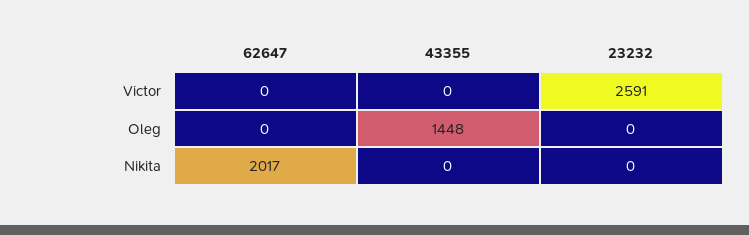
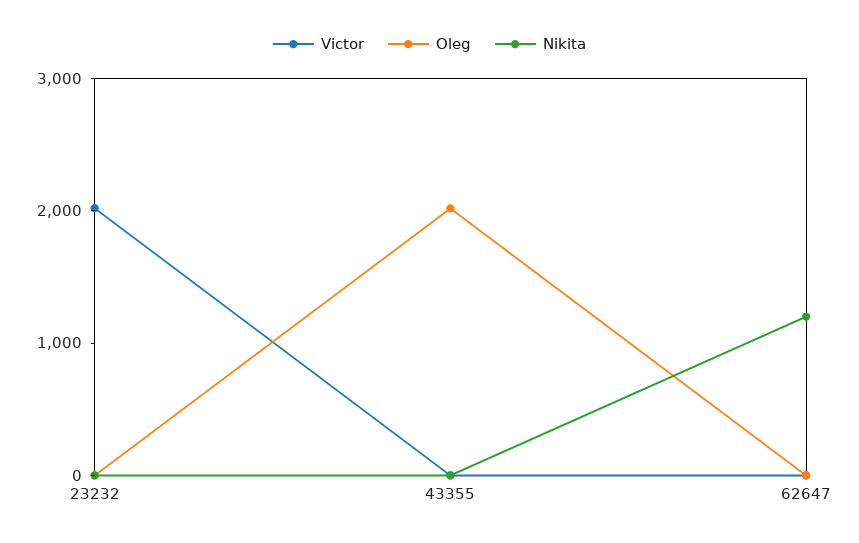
Victor, 23232: 2591 -> 2000
Oleg, 43355: 1448 -> 2000
Nikita, 62647: 2017 -> 1200

